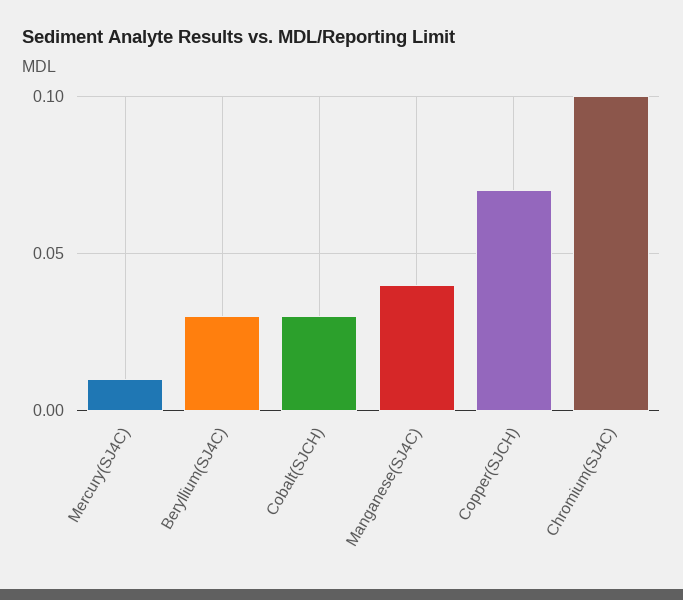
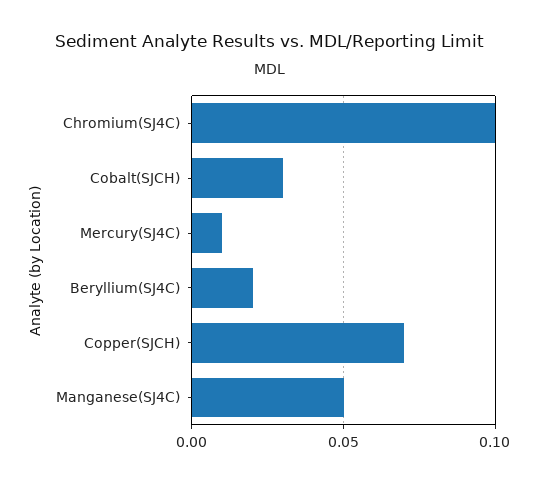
Beryllium(SJ4C): 0.03 -> 0.02
Manganese(SJ4C): 0.04 -> 0.05

